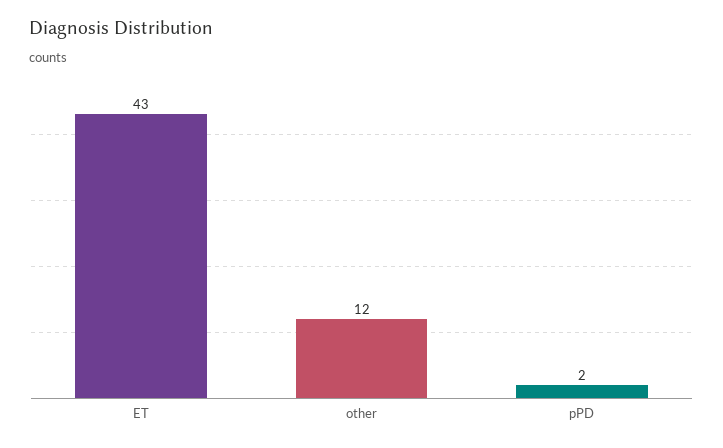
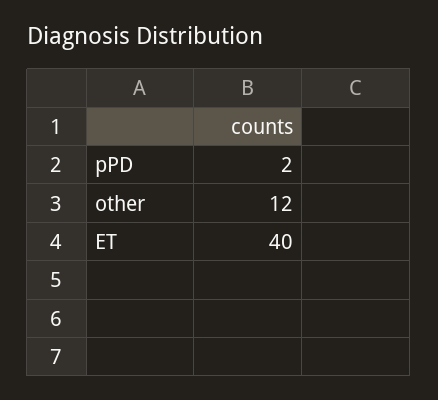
ET: 43 -> 40

